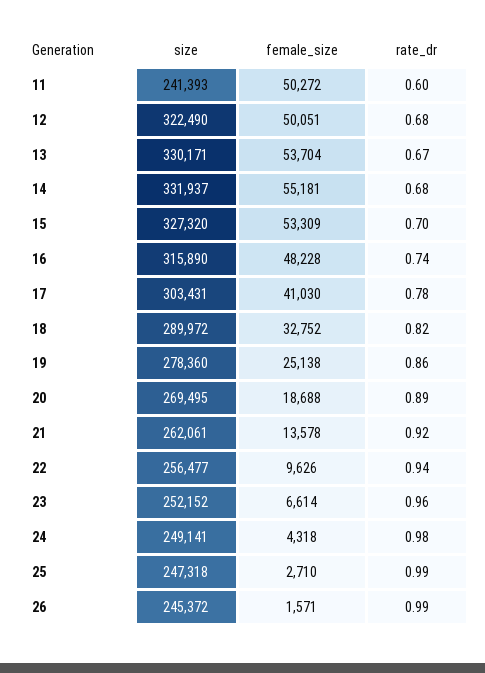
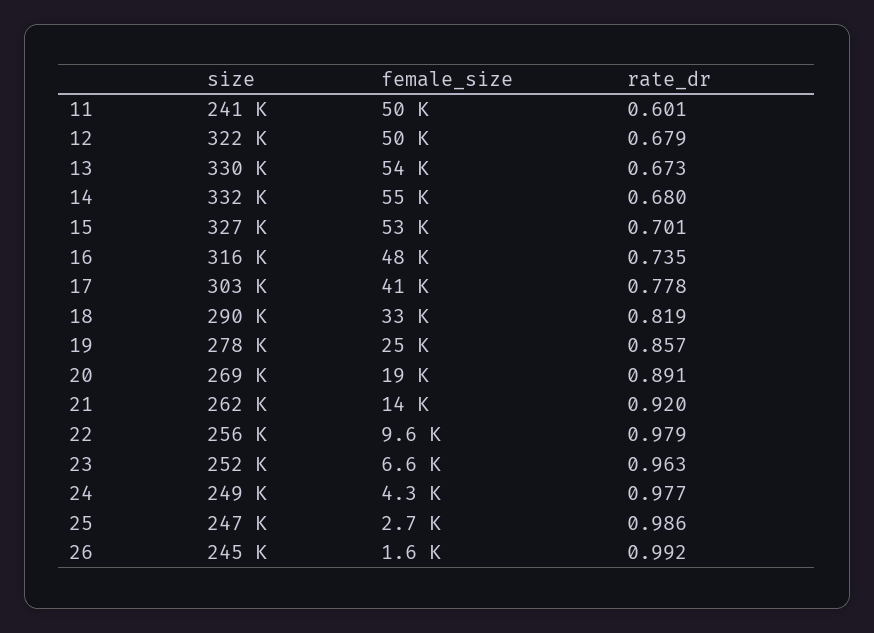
rate_dr, 22: 0.94 -> 0.979

